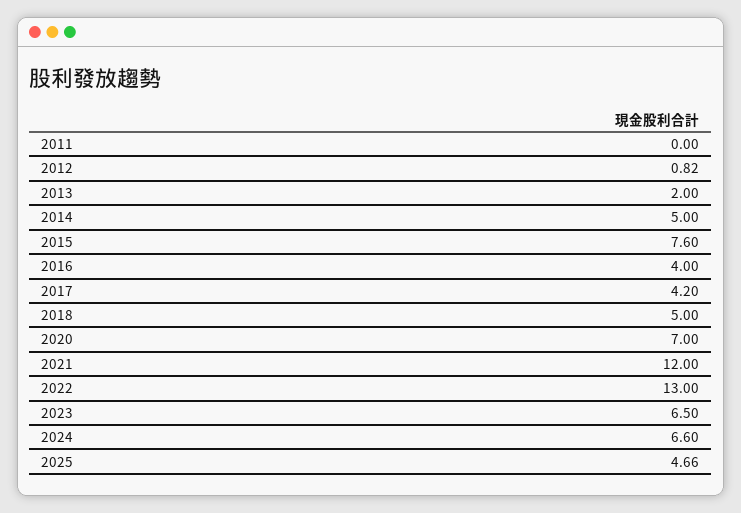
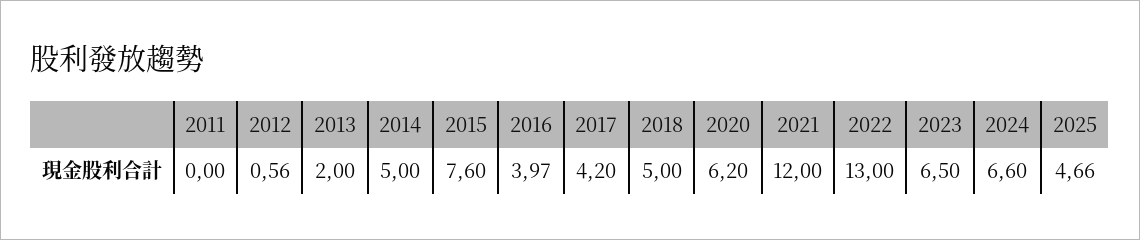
2012: 0.82 -> 0.56
2016: 4 -> 3.97
2020: 7 -> 6.2

